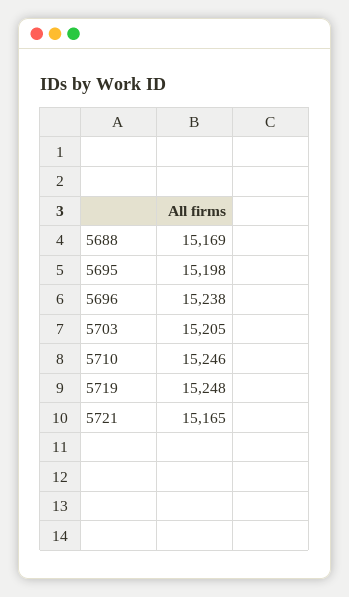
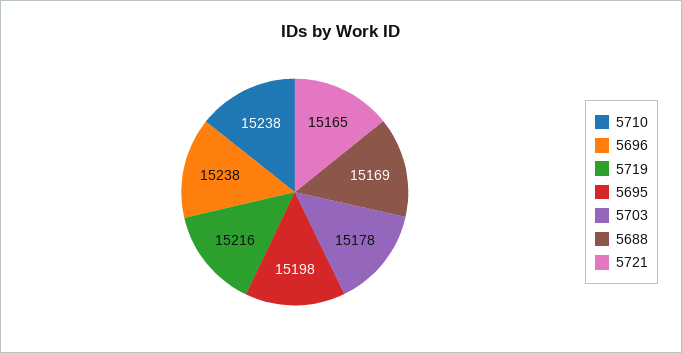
5703: 15205 -> 15178
5710: 15246 -> 15238
5719: 15248 -> 15216

